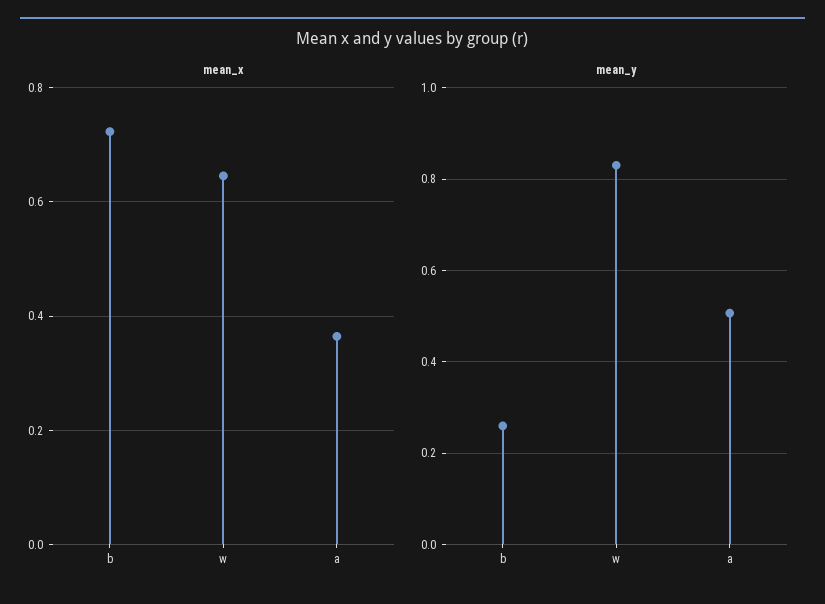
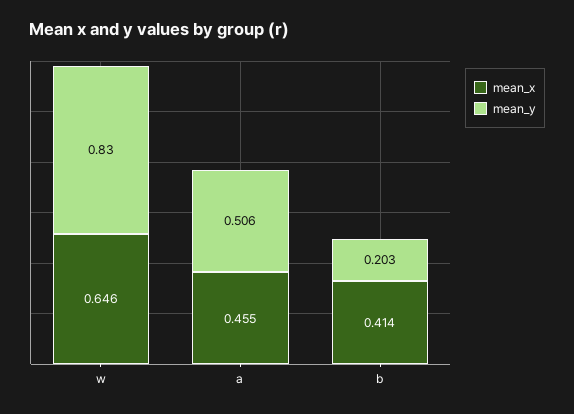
mean_x, b: 0.72 -> 0.414
mean_x, a: 0.36 -> 0.455
mean_y, b: 0.26 -> 0.203

